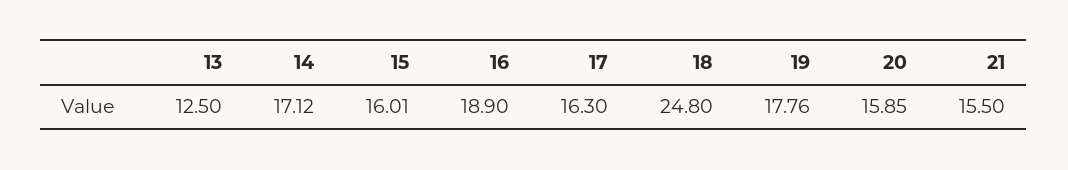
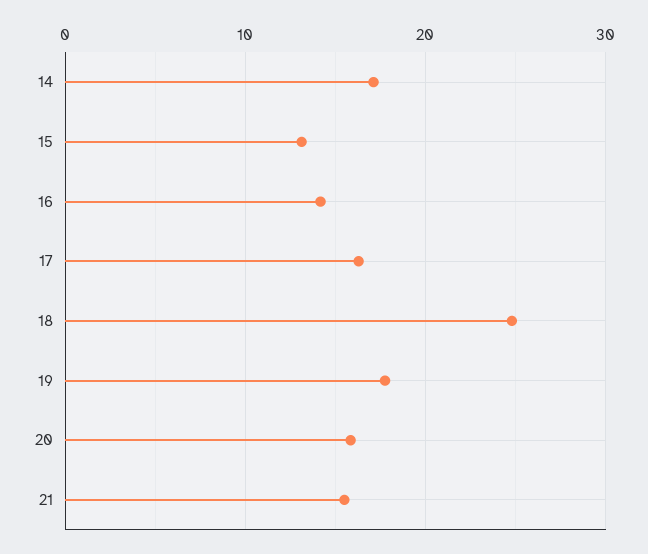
13: 12.5 -> none
15: 16.01 -> 13
16: 18.9 -> 14

